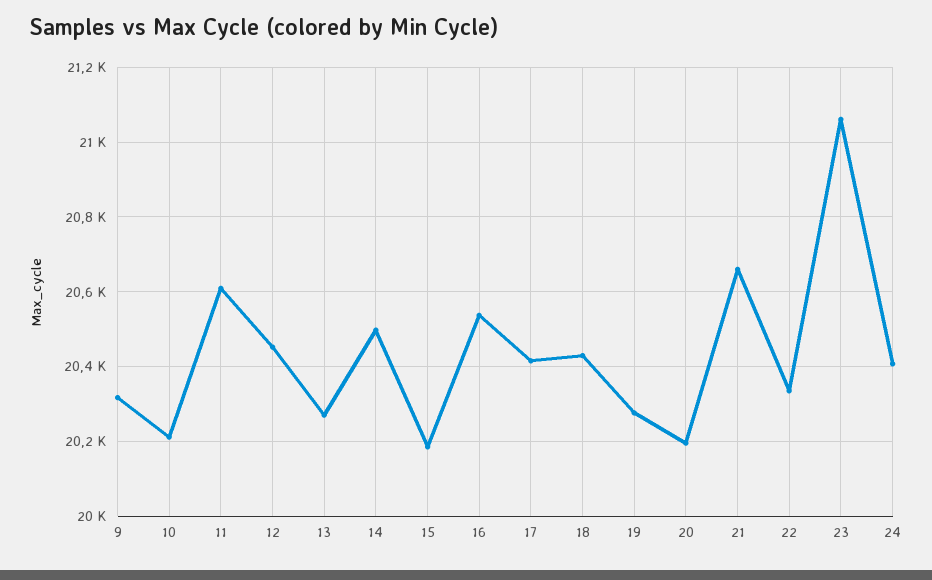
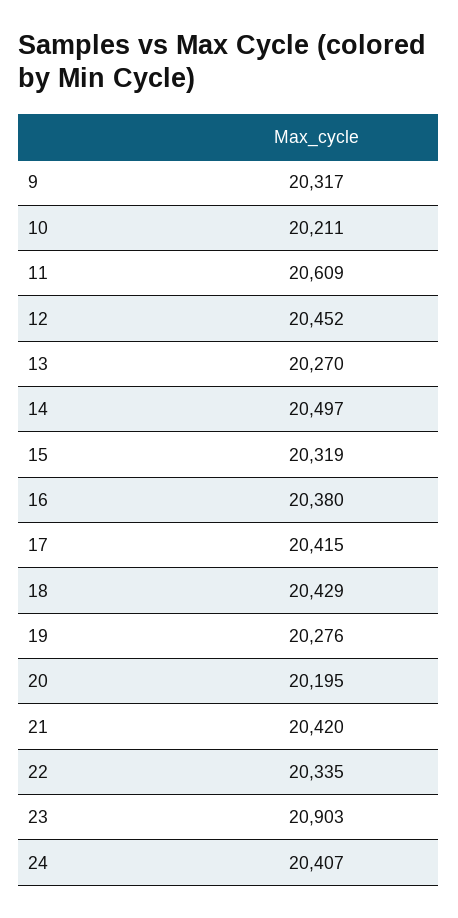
15: 20180 -> 20319
16: 20540 -> 20380
21: 20660 -> 20420
23: 21060 -> 20903

